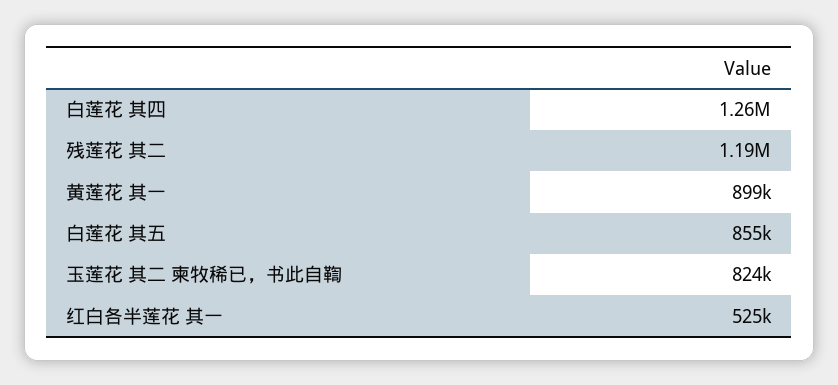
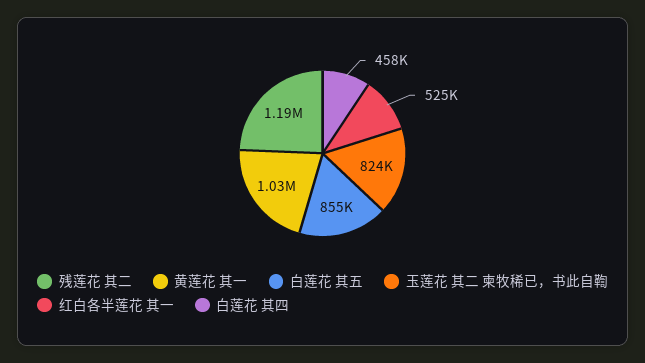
白莲花 其四: 1260000 -> 458000
黄莲花 其一: 899000 -> 1030000

